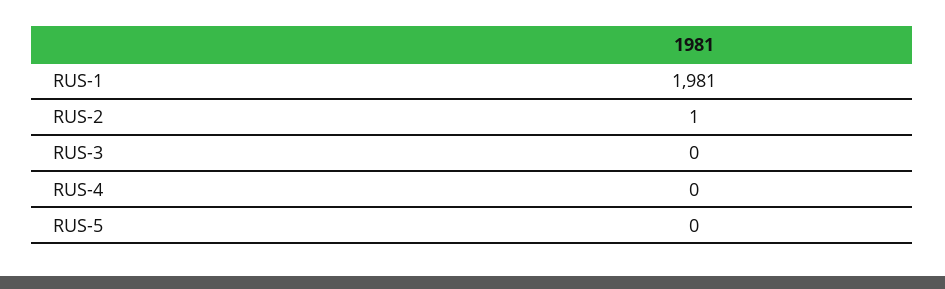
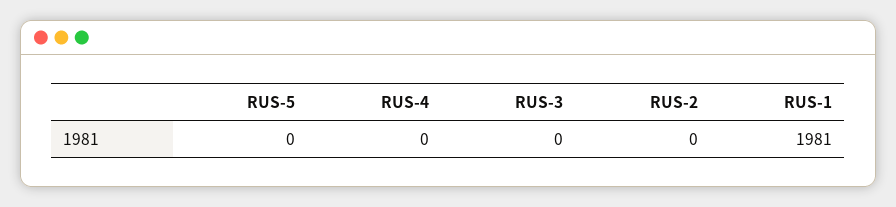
RUS-2: 1 -> 0

